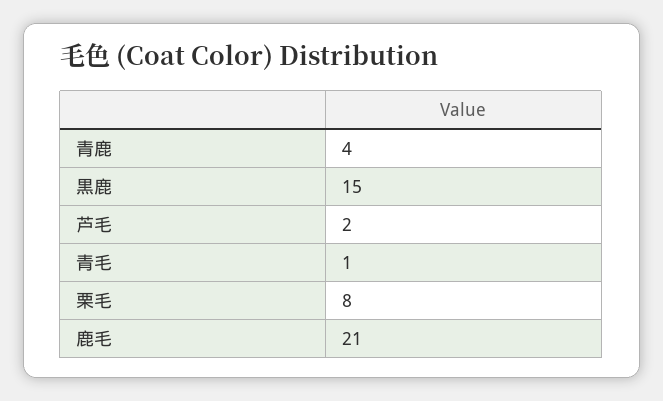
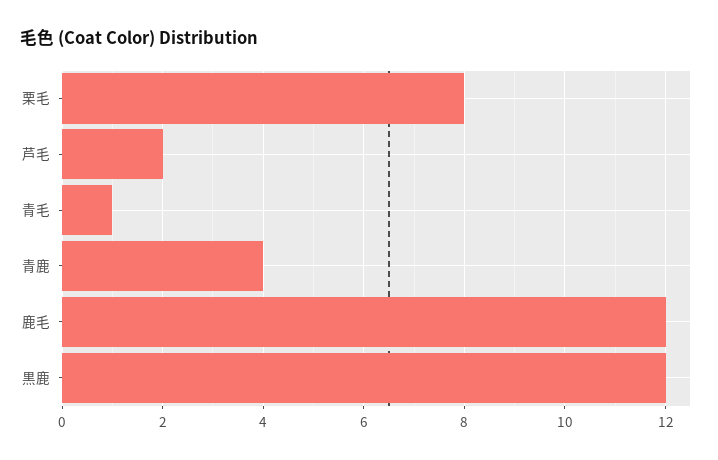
黒鹿: 15 -> 12
鹿毛: 21 -> 12

